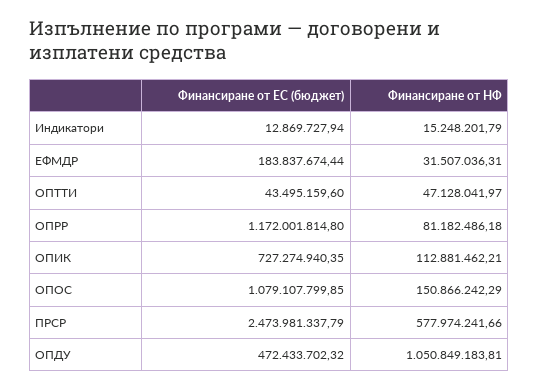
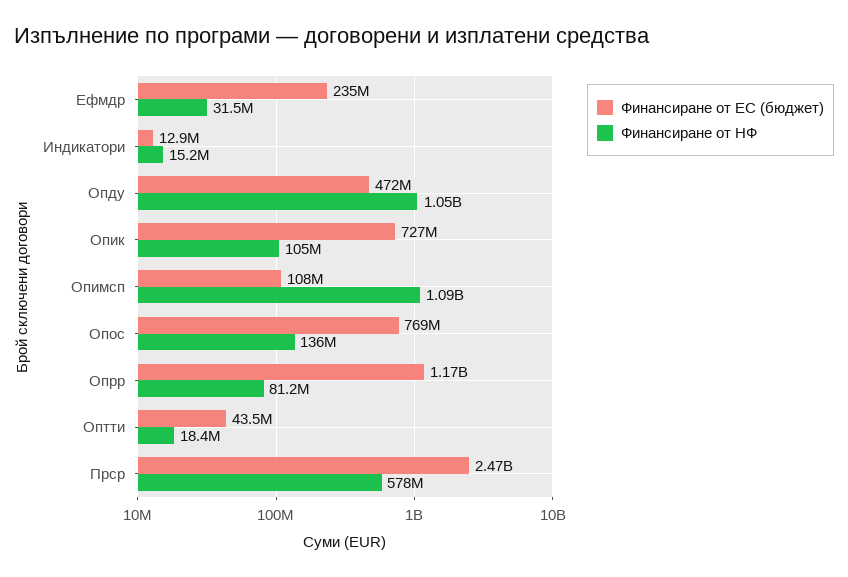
Финансиране от ЕС (бюджет), ЕФМДР: 183837674.44 -> 235000000
Финансиране от НФ, ОПТТИ: 47128041.97 -> 18400000
Финансиране от НФ, ОПИК: 112881462.21 -> 105000000
Финансиране от ЕС (бюджет), ОПОС: 1079107799.85 -> 769000000
Финансиране от НФ, ОПОС: 150866242.29 -> 136000000
Финансиране от ЕС (бюджет), Опимсп: none -> 108000000
Финансиране от НФ, Опимсп: none -> 1090000000

